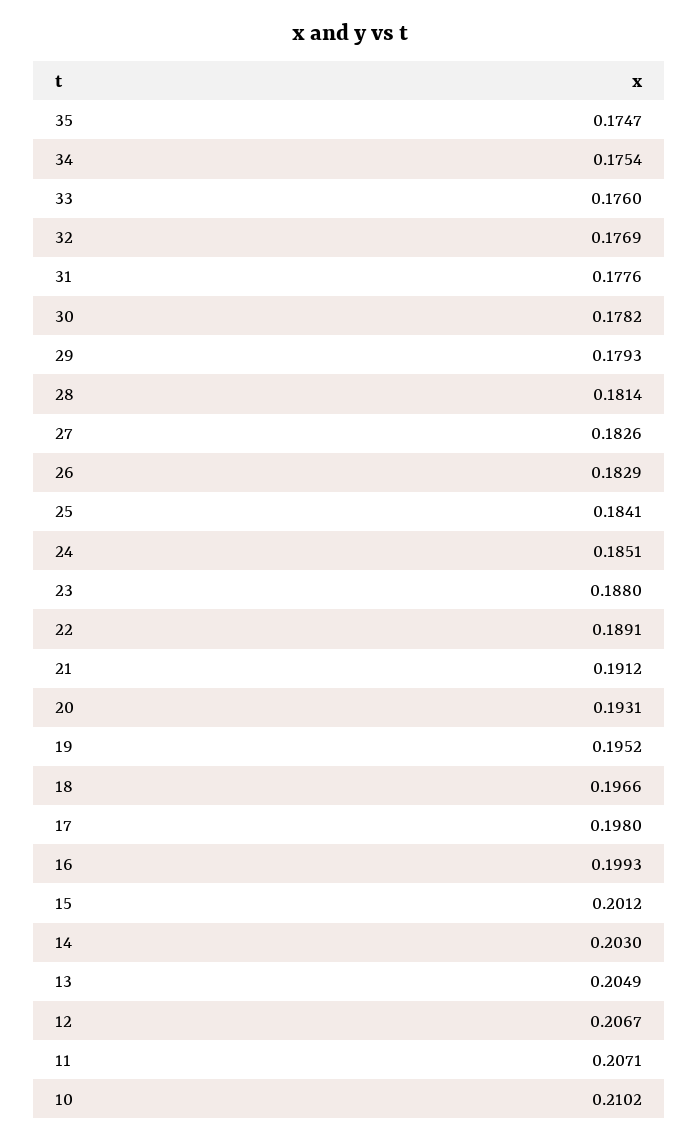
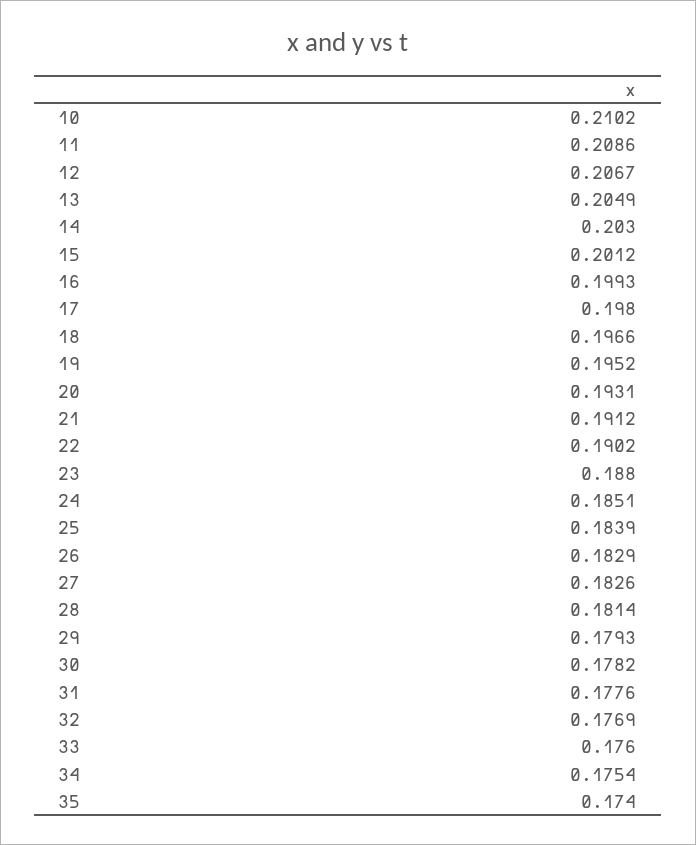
35: 0.1747 -> 0.174
25: 0.1841 -> 0.1839
22: 0.1891 -> 0.1902
11: 0.2071 -> 0.2086

